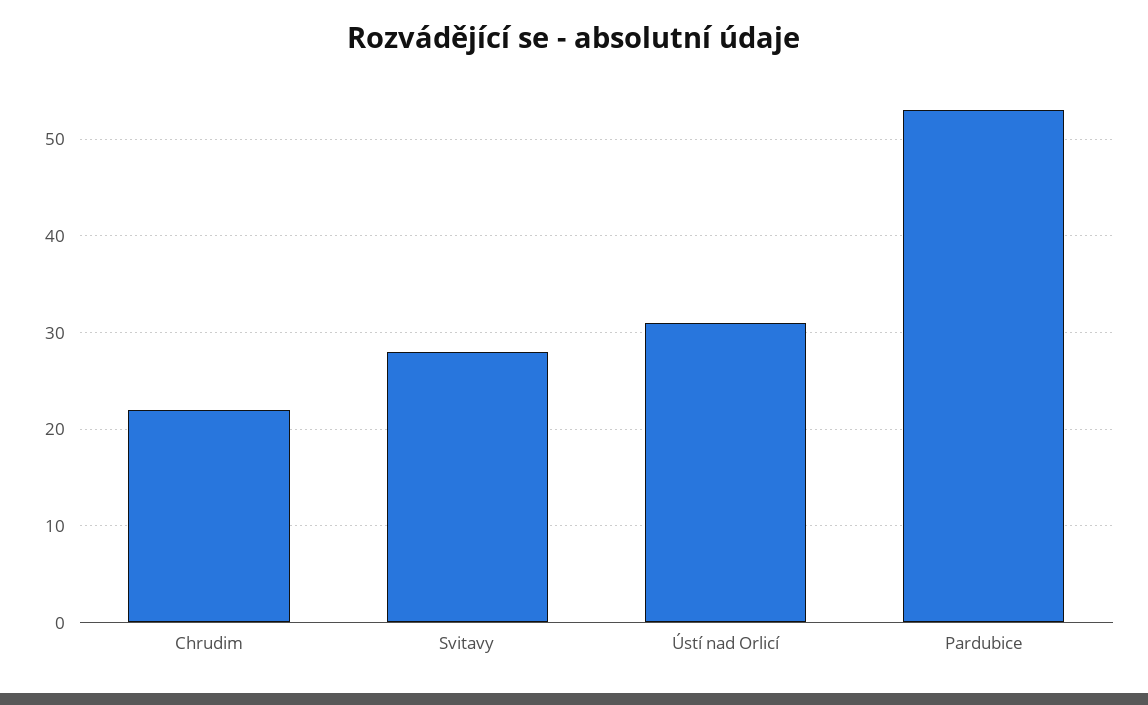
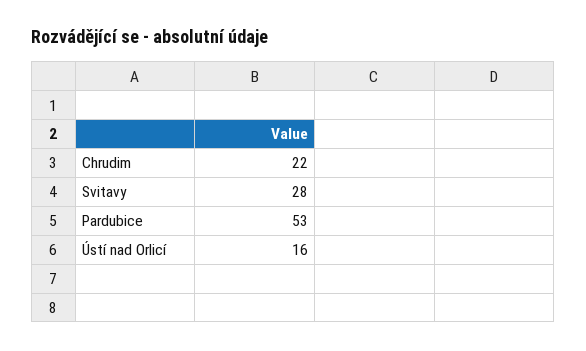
Ústí nad Orlicí: 31 -> 16

